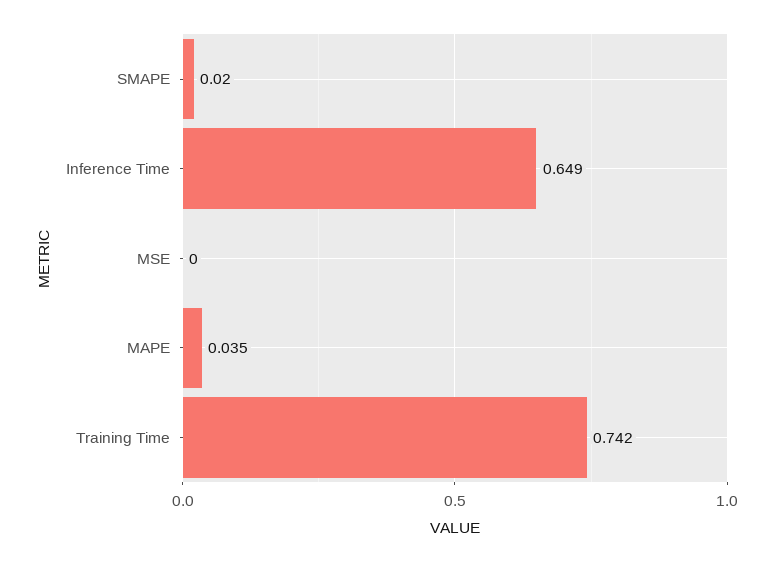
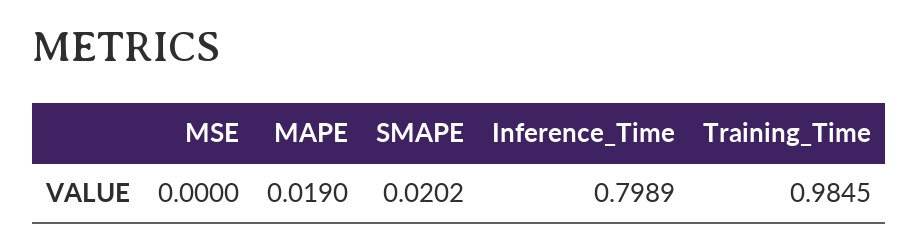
Inference Time: 0.649 -> 0.7989
MAPE: 0.035 -> 0.019
Training Time: 0.742 -> 0.9845

